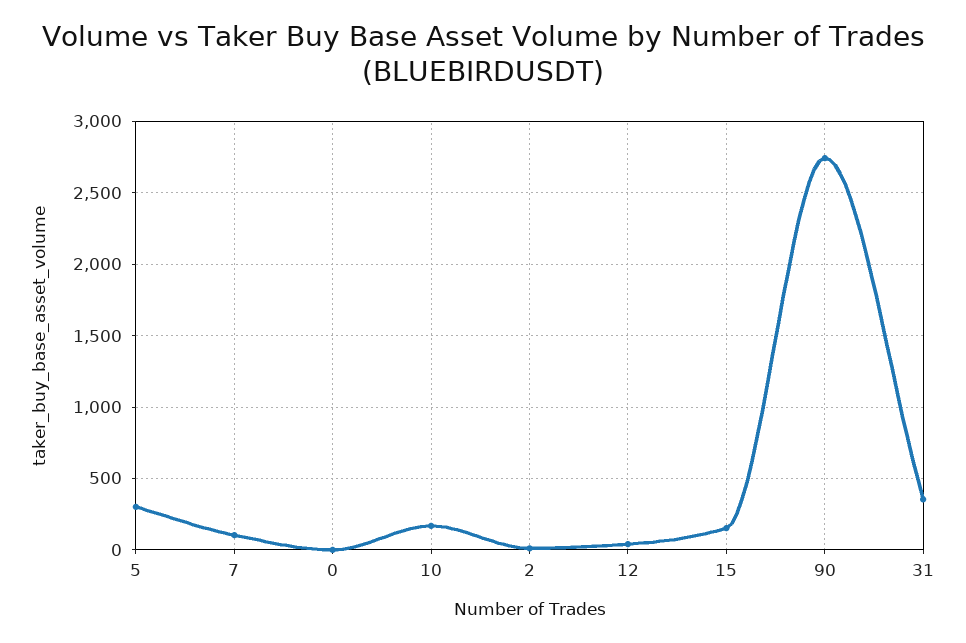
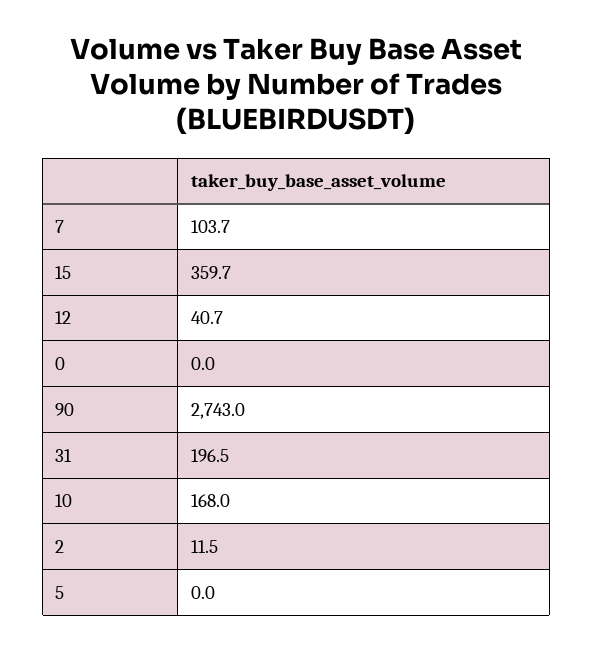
5: 300 -> 0
15: 150 -> 359.7
31: 350 -> 196.5

